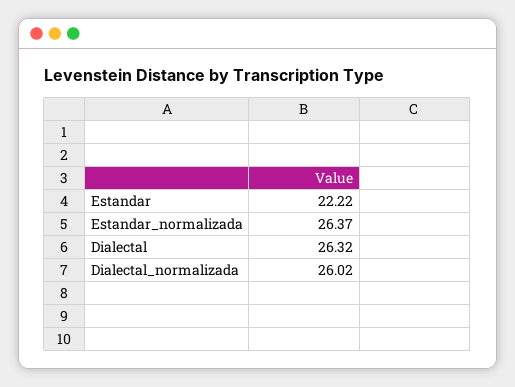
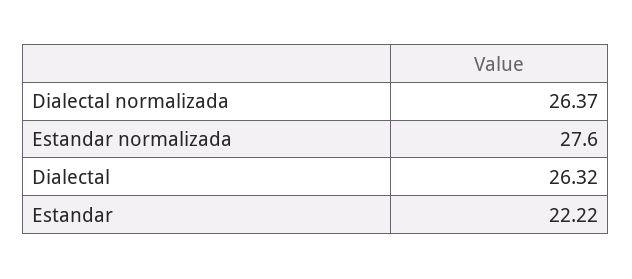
Estandar_normalizada: 26.37 -> 27.6
Dialectal_normalizada: 26.02 -> 26.37

